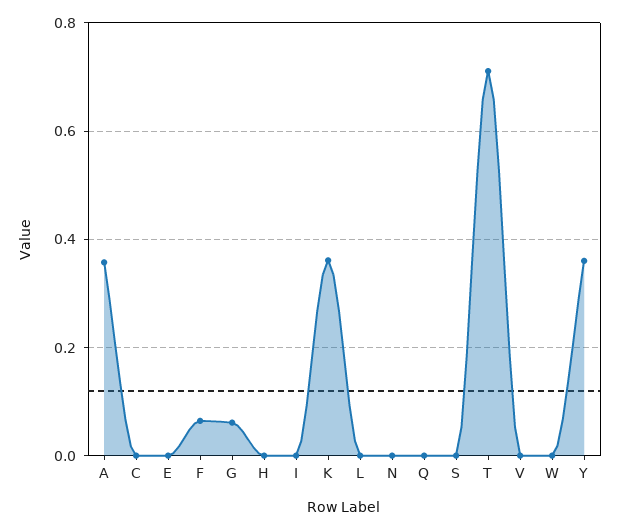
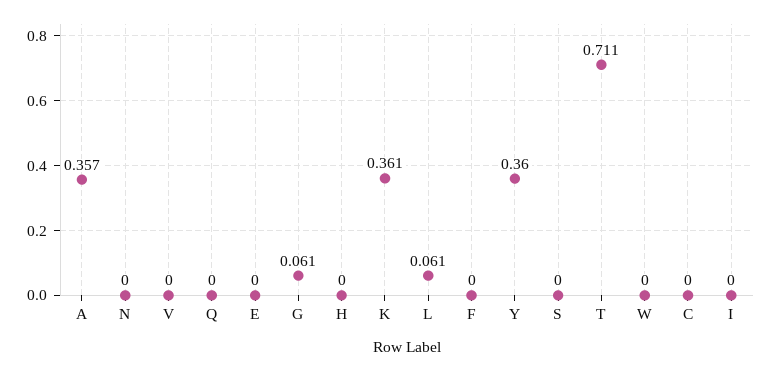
F: 0.06 -> 0
L: 0 -> 0.061

